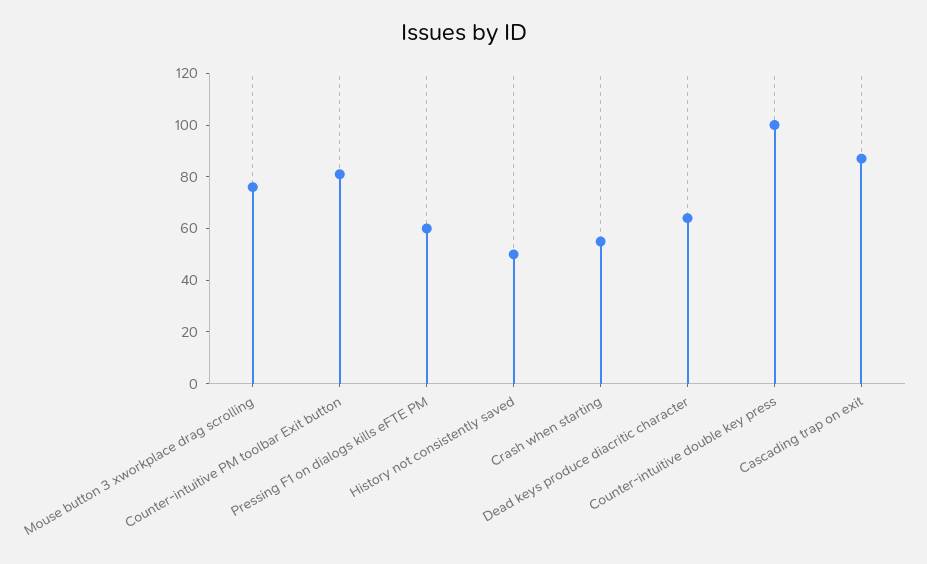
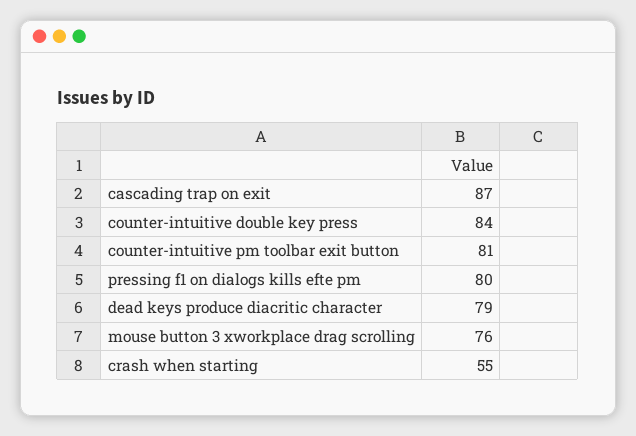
Pressing F1 on dialogs kills eFTE PM: 60 -> 80
History not consistently saved: 50 -> none
Dead keys produce diacritic character: 65 -> 79
Counter-intuitive double key press: 100 -> 84

